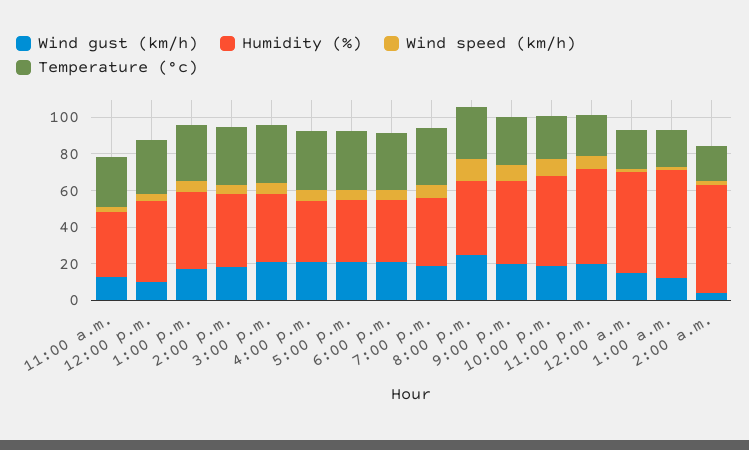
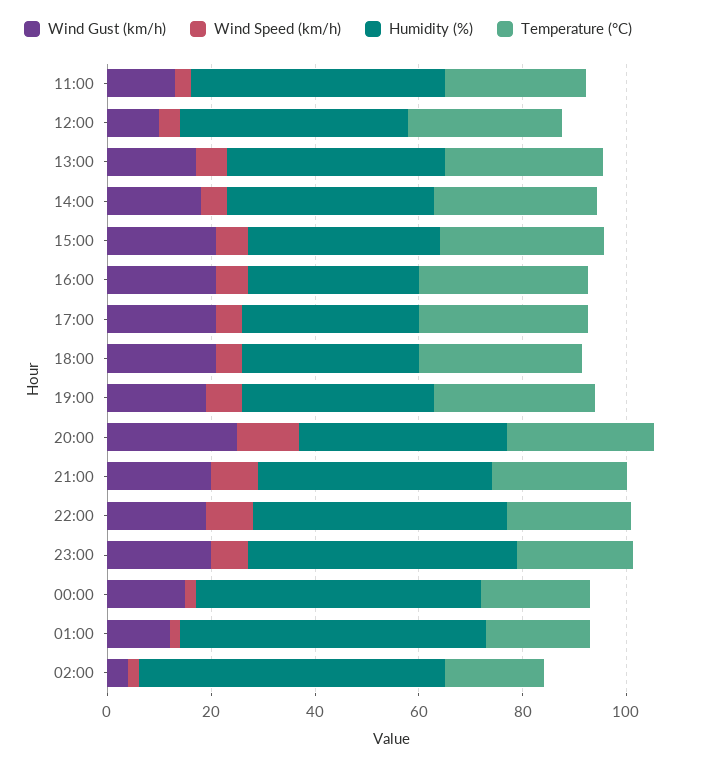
Humidity (%), 11:00 a.m.: 35 -> 50

